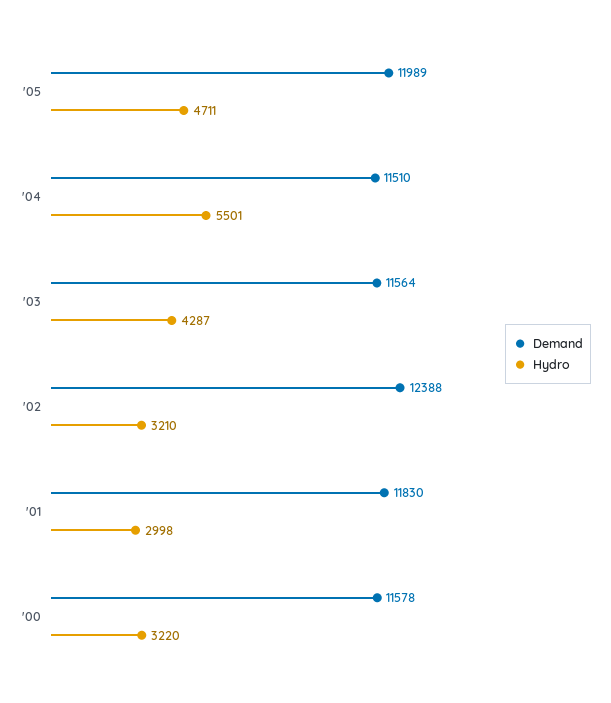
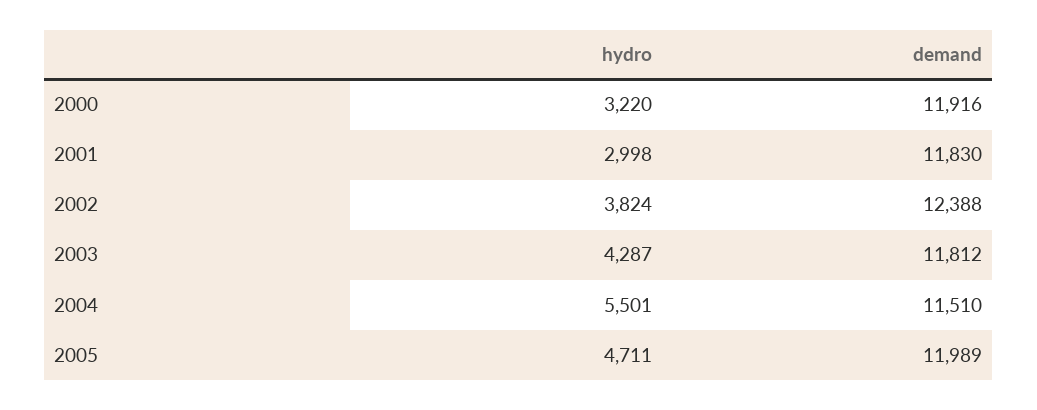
Demand, '03: 11564 -> 11812
Hydro, '02: 3210 -> 3824
Demand, '00: 11578 -> 11916

